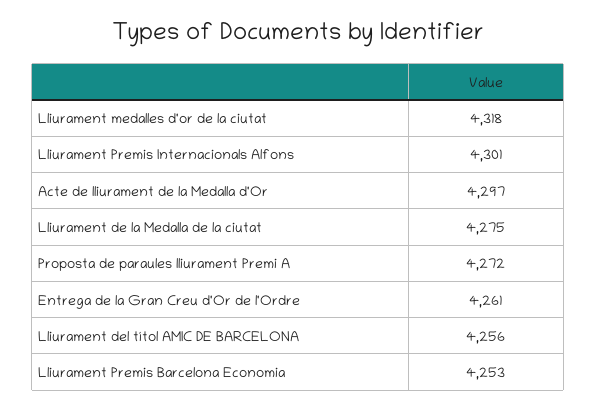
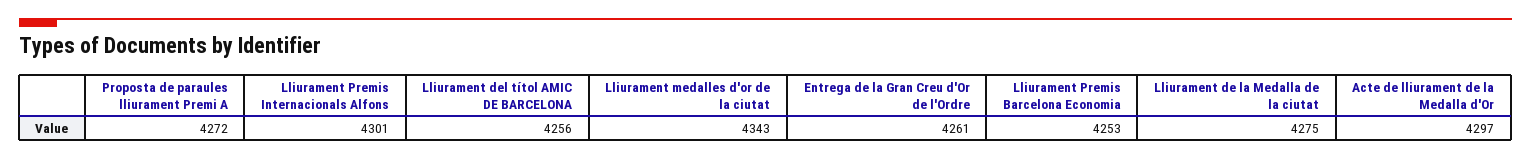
Lliurament medalles d'or de la ciutat: 4318 -> 4343

